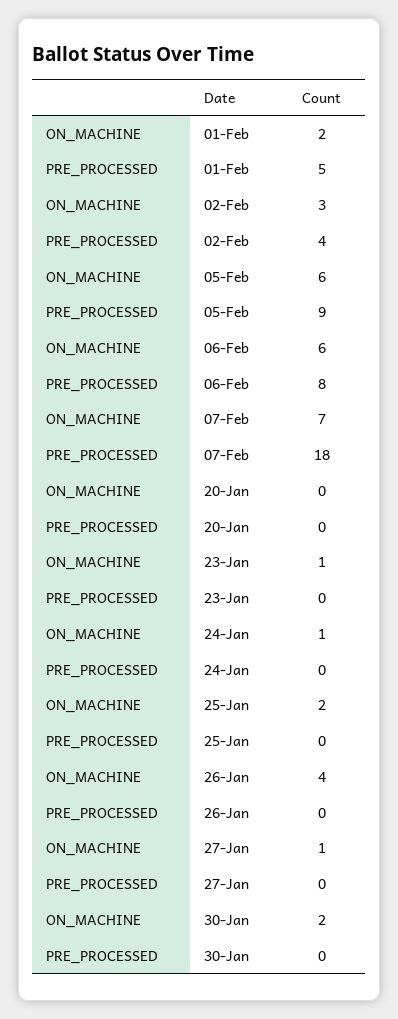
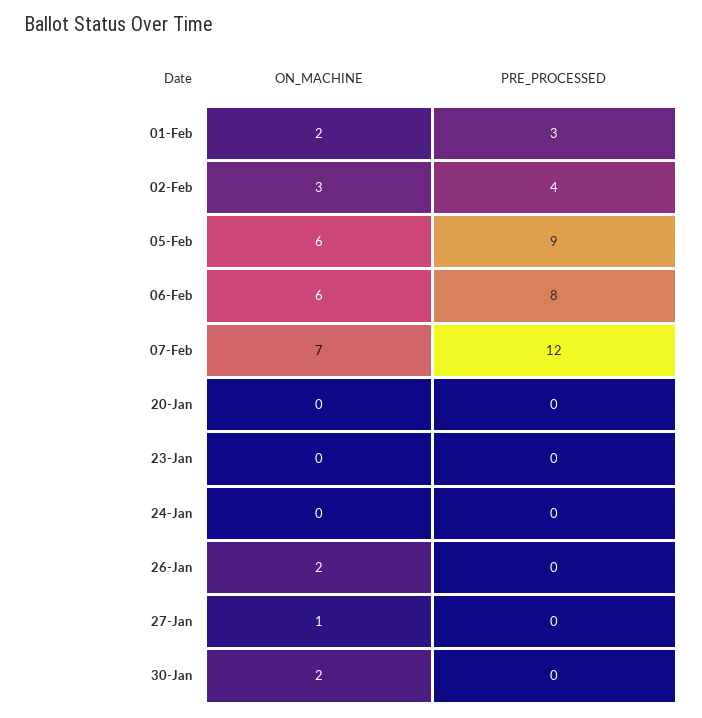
PRE_PROCESSED, 01-Feb: 5 -> 3
PRE_PROCESSED, 07-Feb: 18 -> 12
ON_MACHINE, 23-Jan: 1 -> 0
ON_MACHINE, 24-Jan: 1 -> 0
ON_MACHINE, 25-Jan: 2 -> none
PRE_PROCESSED, 25-Jan: 0 -> none
ON_MACHINE, 26-Jan: 4 -> 2

